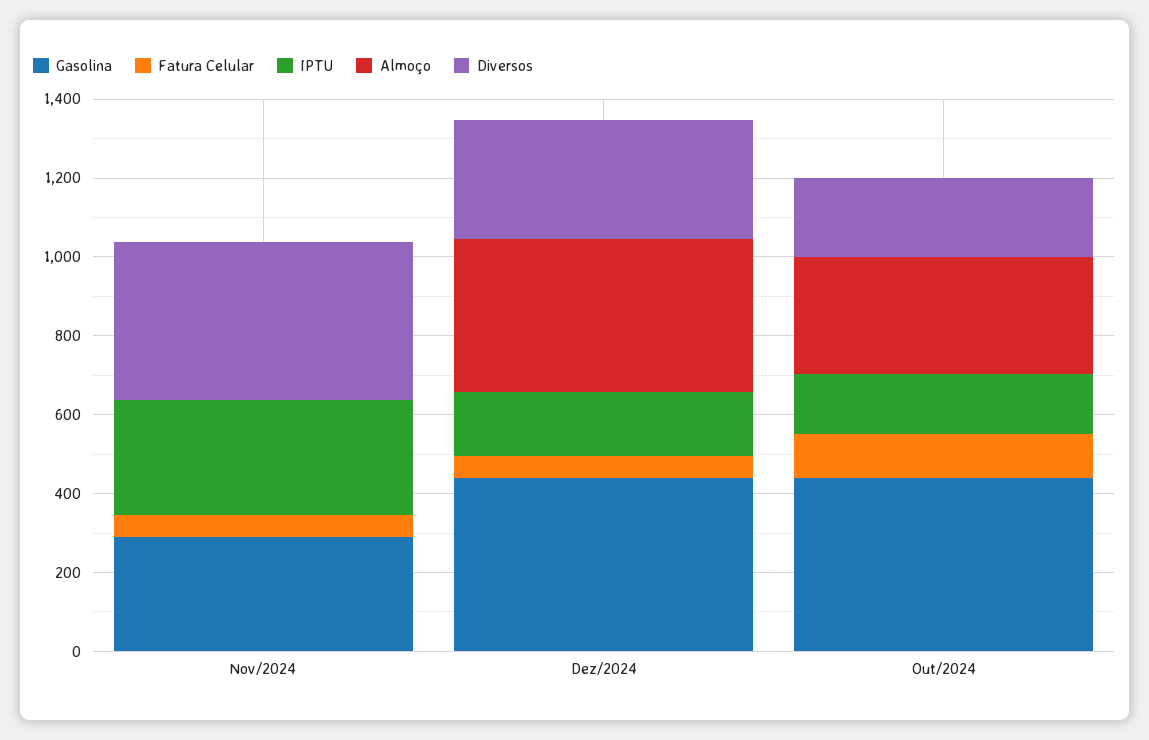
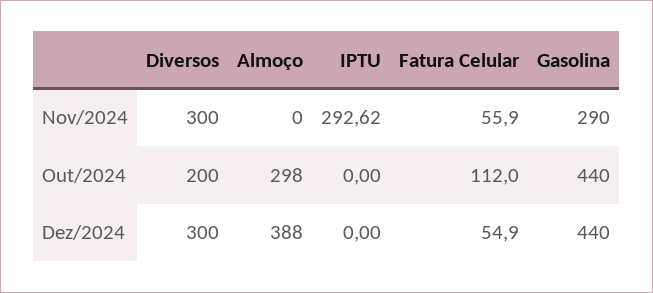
Diversos, Nov/2024: 400 -> 300
IPTU, Dez/2024: 150 -> 0
IPTU, Out/2024: 150 -> 0

